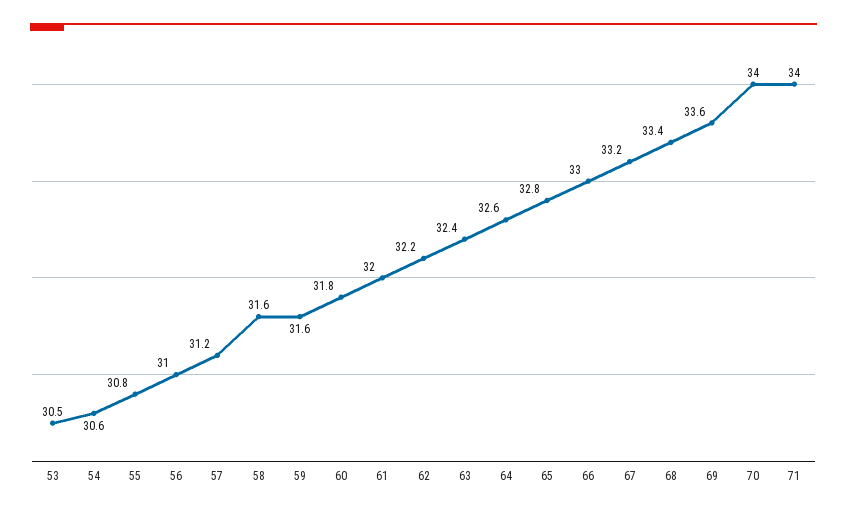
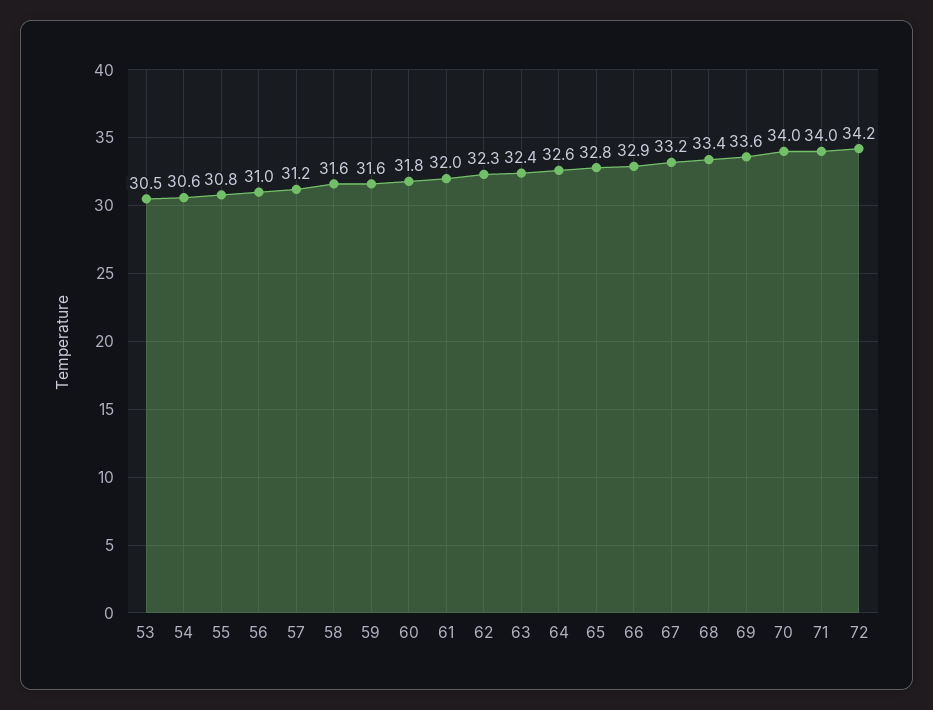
62: 32.2 -> 32.3
66: 33 -> 32.9
72: none -> 34.2

